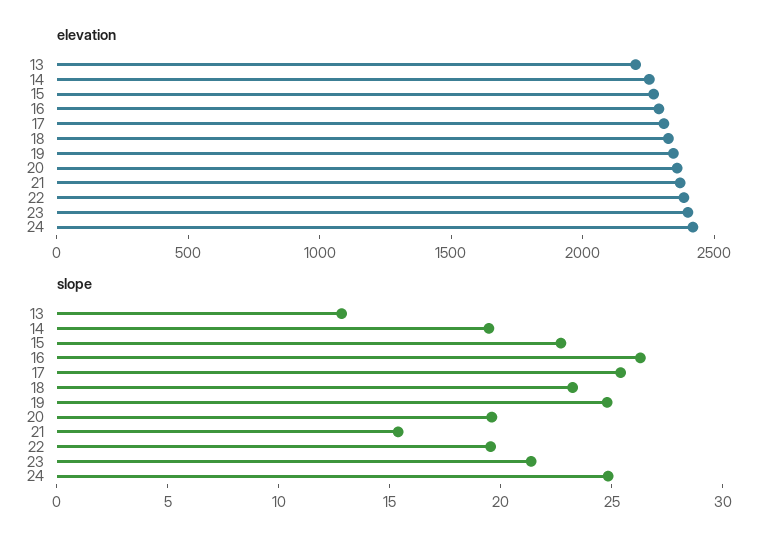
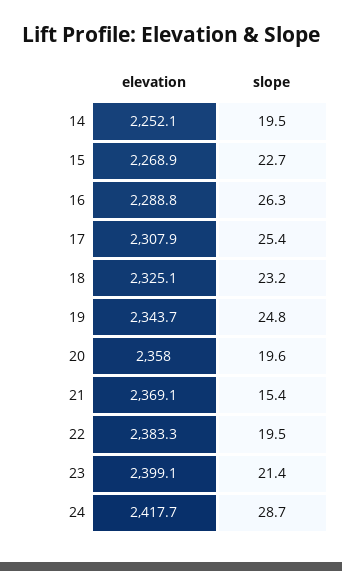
elevation, 13: 2200 -> none
slope, 13: 13 -> none
slope, 24: 25 -> 28.7

